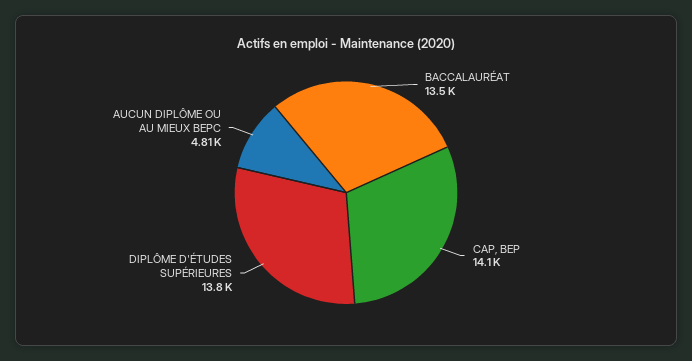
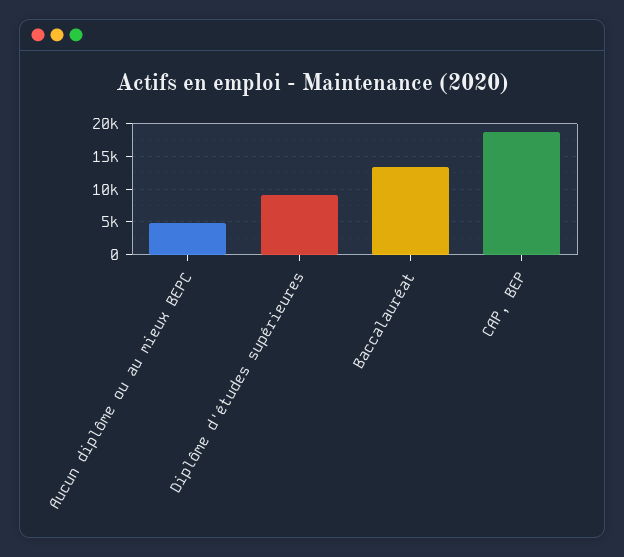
CAP, BEP: 14100 -> 19000
DIPLÔME D'ÉTUDES SUPÉRIEURES: 13800 -> 9000

